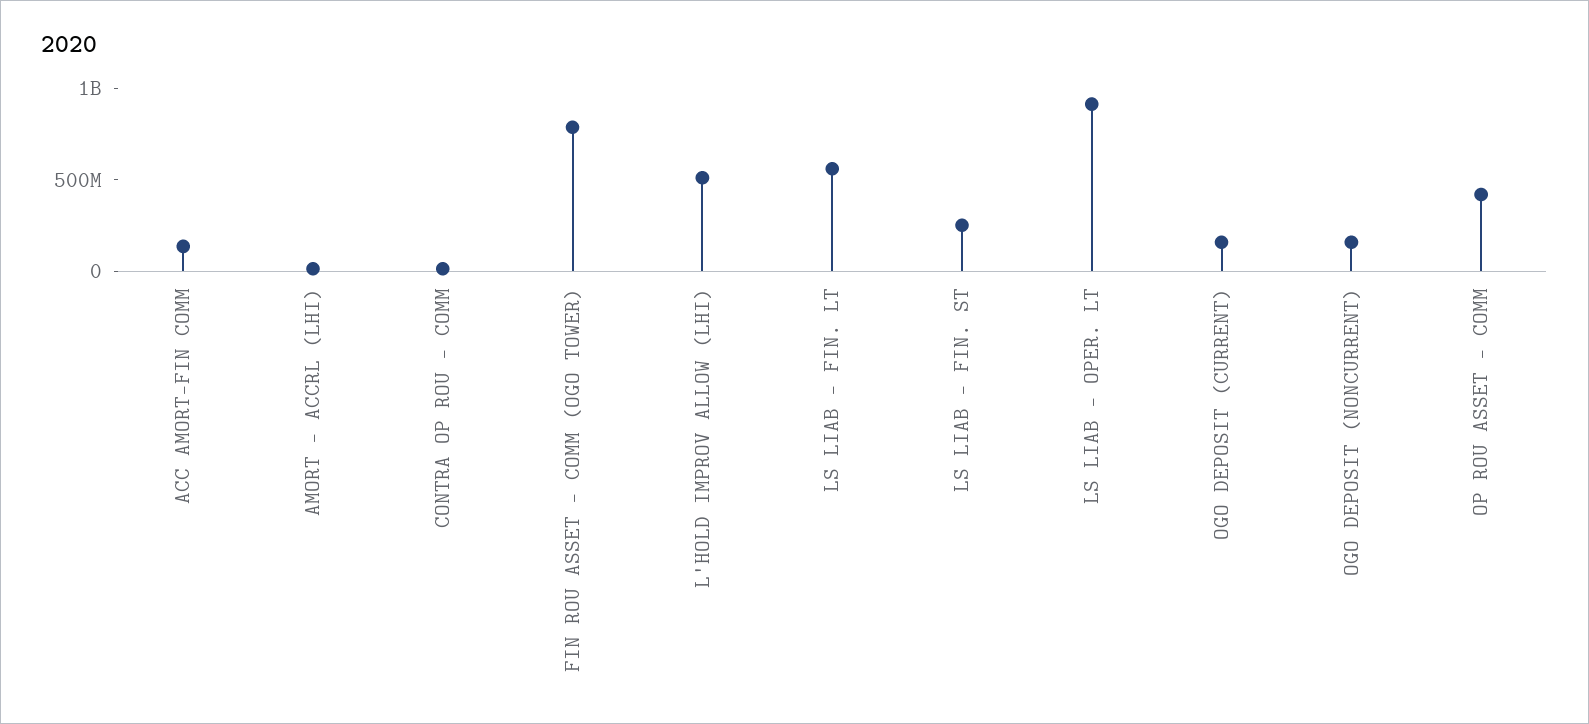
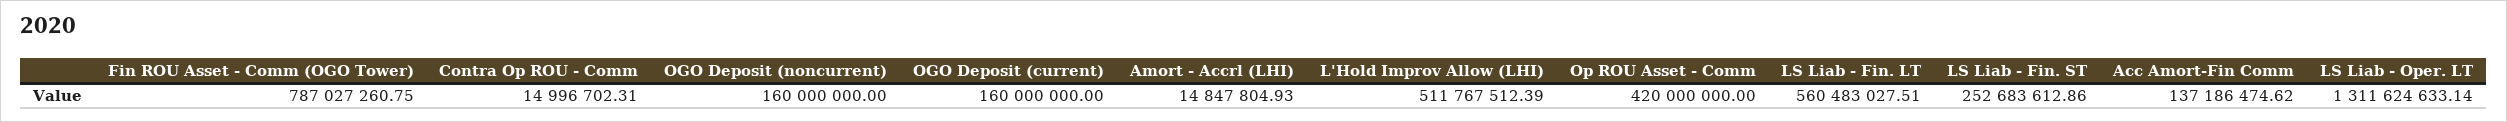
LS LIAB - OPER. LT: 900000000 -> 1311624633.14

